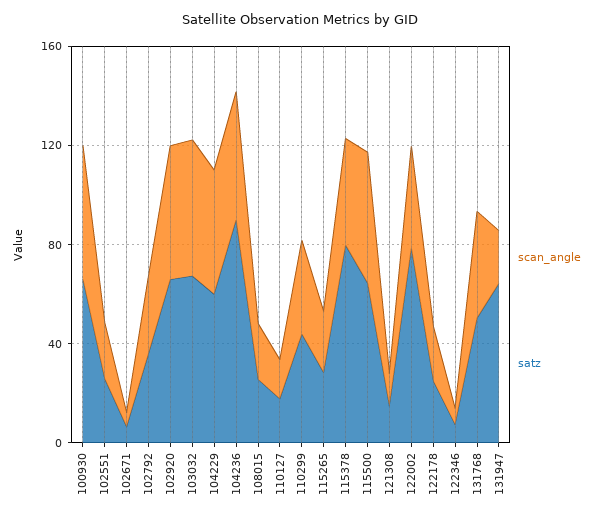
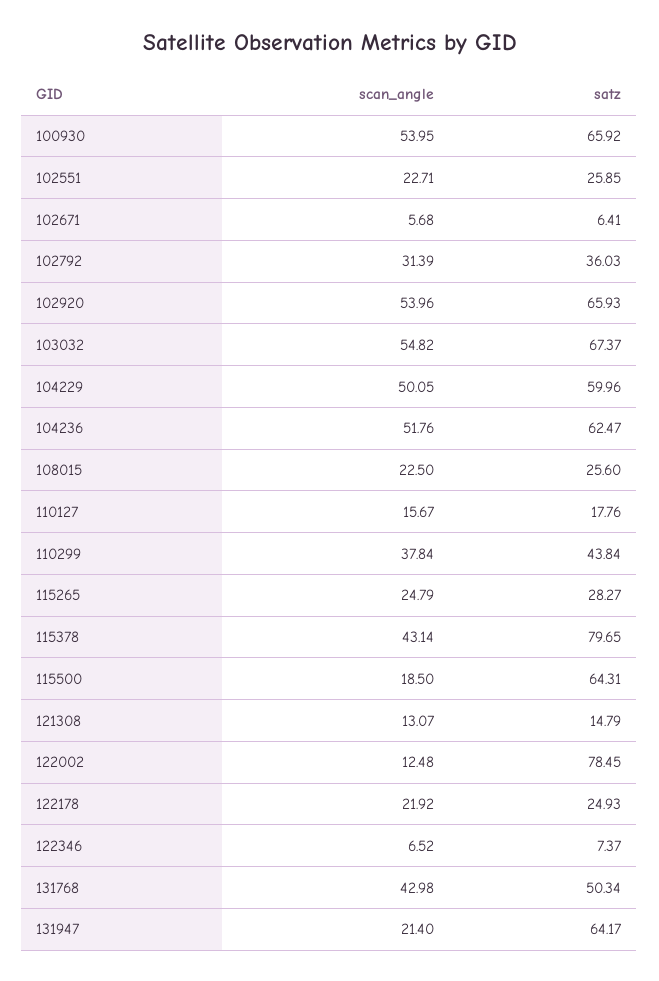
satz, 104236: 90 -> 62.47
scan_angle, 115500: 50 -> 18.5
scan_angle, 122002: 40 -> 12.48

